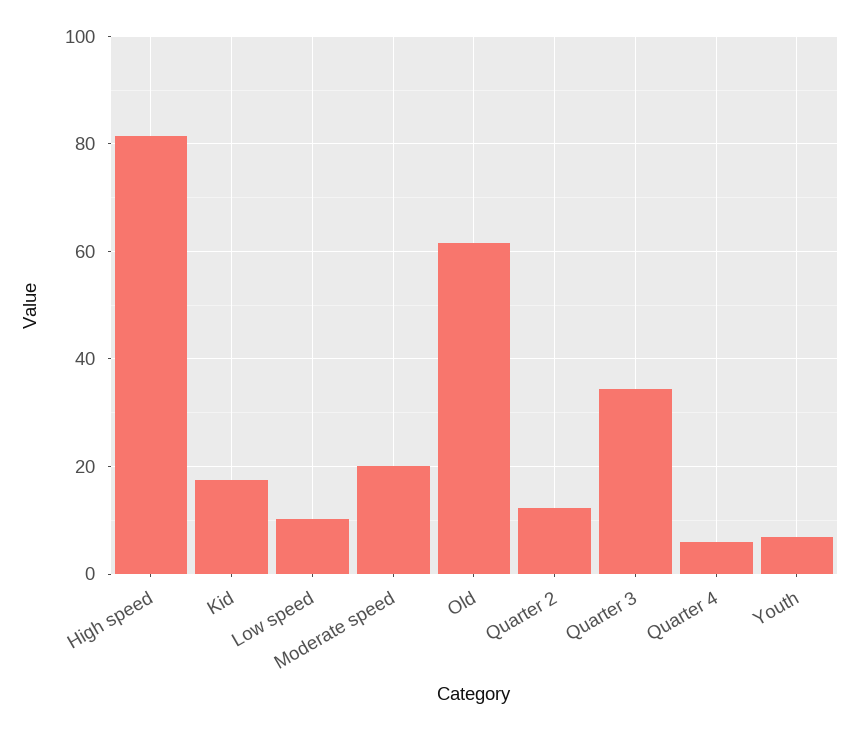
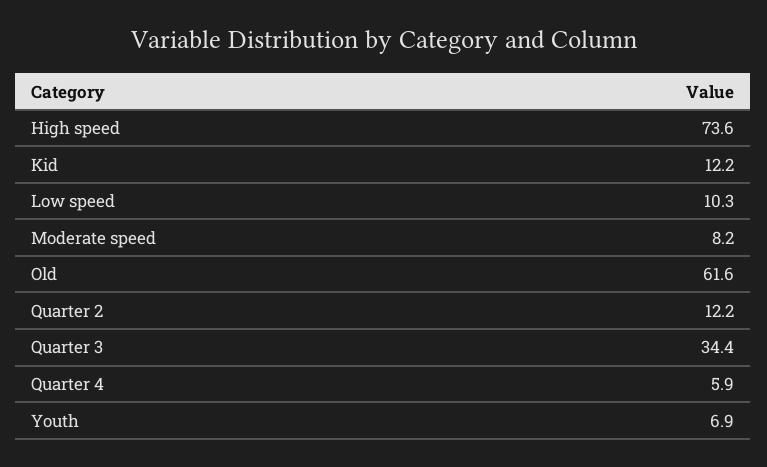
High speed: 82 -> 73.6
Kid: 18 -> 12.2
Moderate speed: 20 -> 8.2

